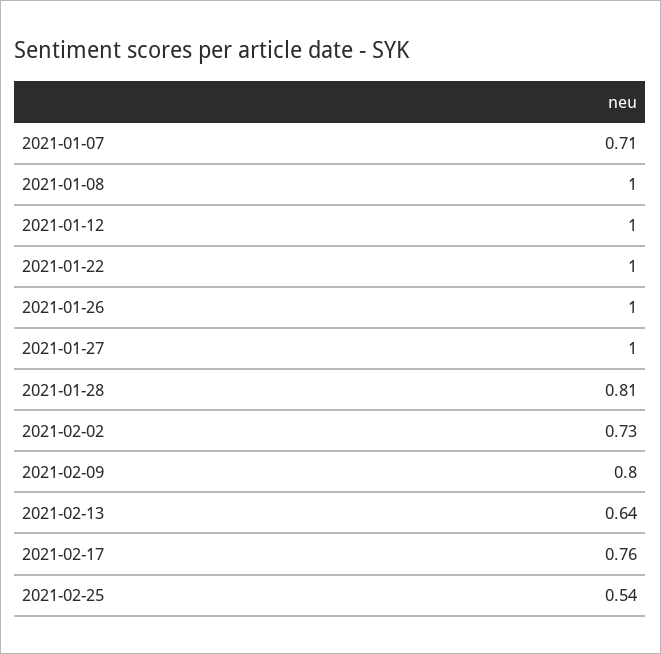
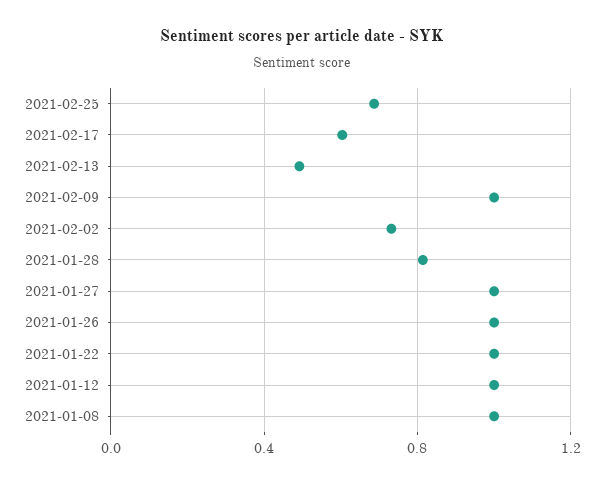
2021-01-07: 0.71 -> none
2021-02-09: 0.8 -> 1
2021-02-13: 0.64 -> 0.5
2021-02-17: 0.76 -> 0.6
2021-02-25: 0.54 -> 0.7

